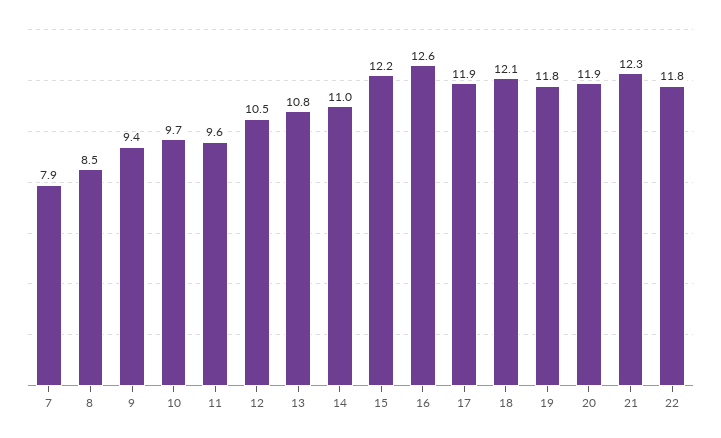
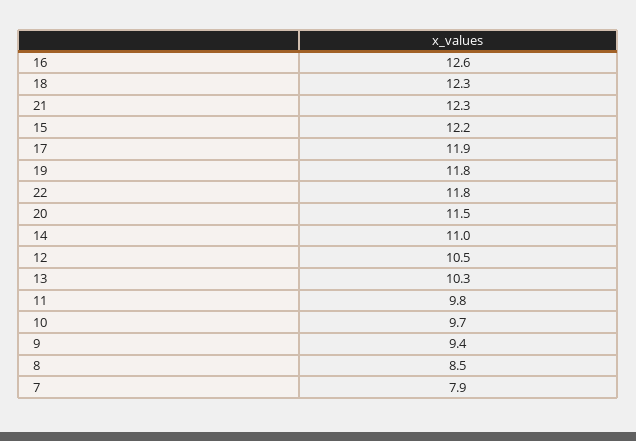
11: 9.6 -> 9.8
13: 10.8 -> 10.3
18: 12.1 -> 12.3
20: 11.9 -> 11.5

